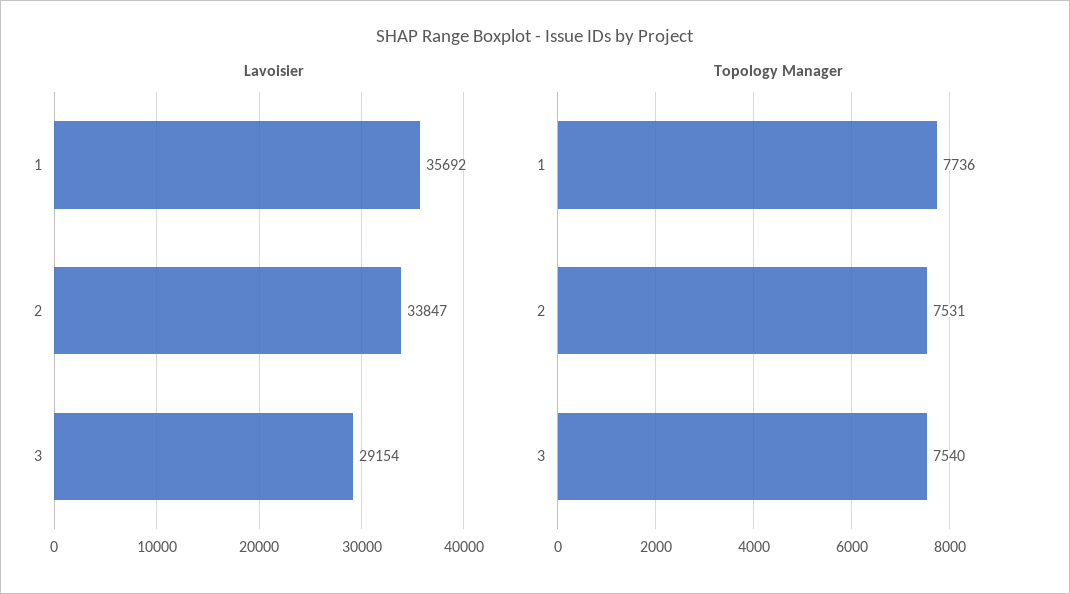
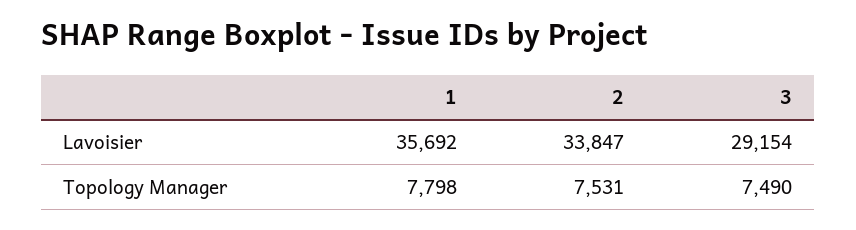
Topology Manager, 1: 7736 -> 7798
Topology Manager, 3: 7540 -> 7490

